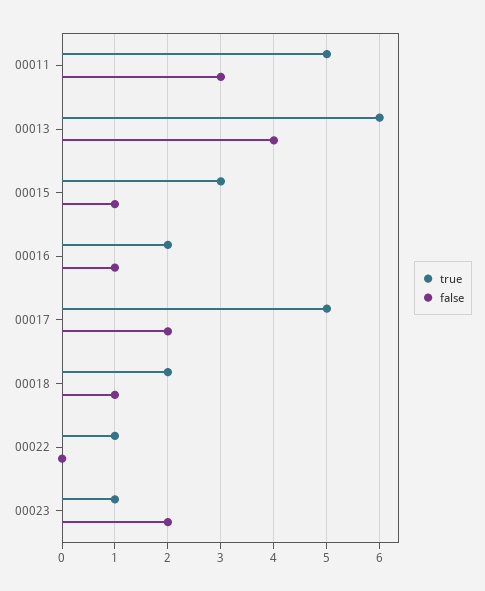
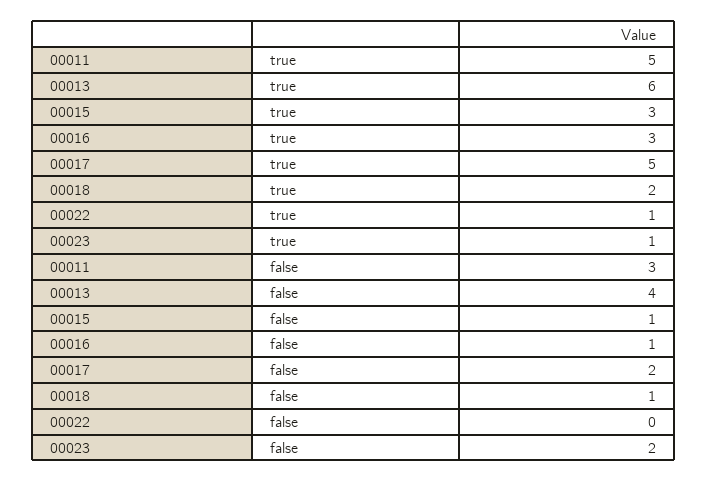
true, 00016: 2 -> 3

